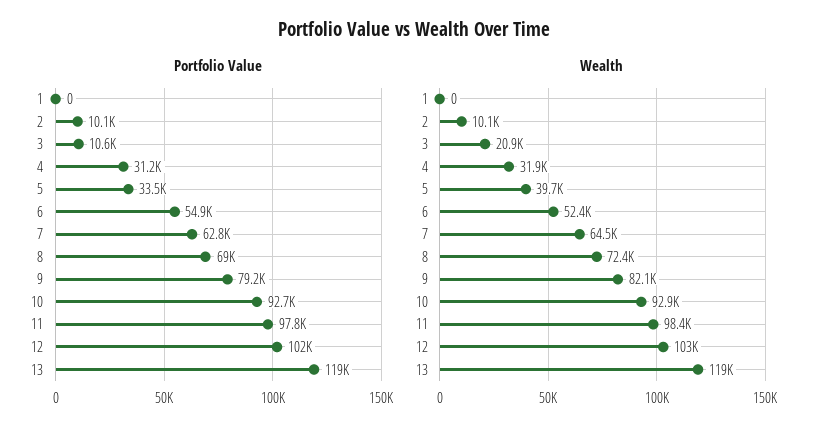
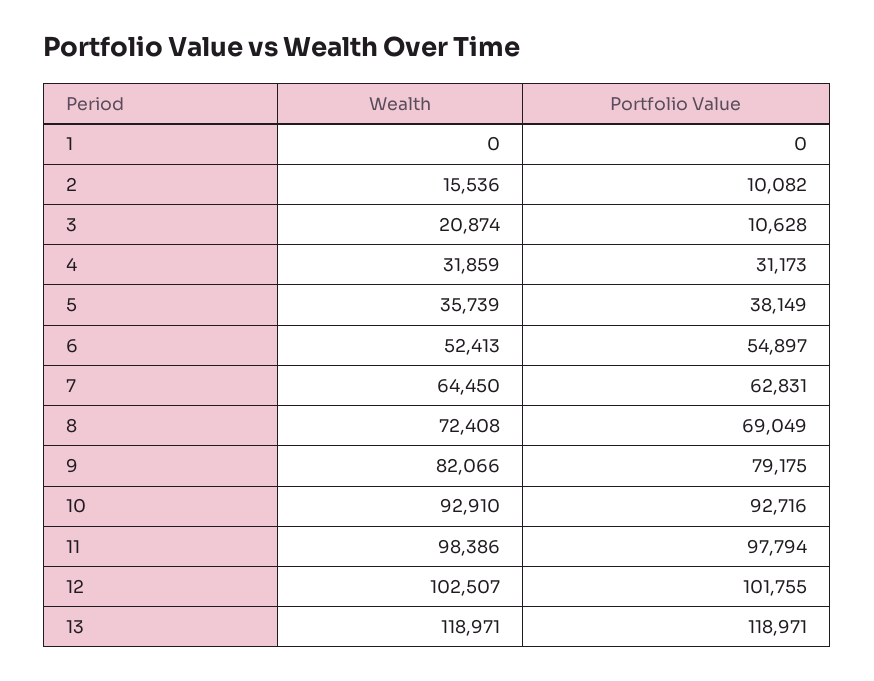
Portfolio Value, 5: 33500 -> 38149
Wealth, 2: 10100 -> 15536
Wealth, 5: 39700 -> 35739

